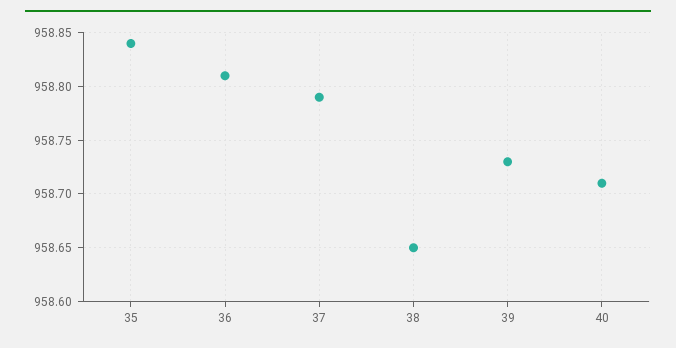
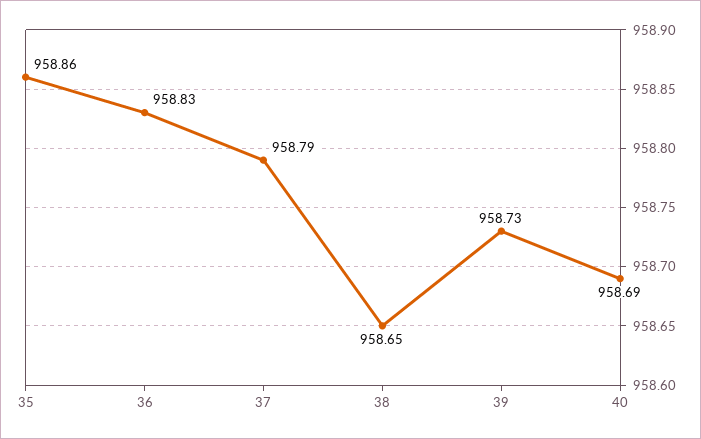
35: 958.84 -> 958.86
36: 958.81 -> 958.83
40: 958.71 -> 958.69

